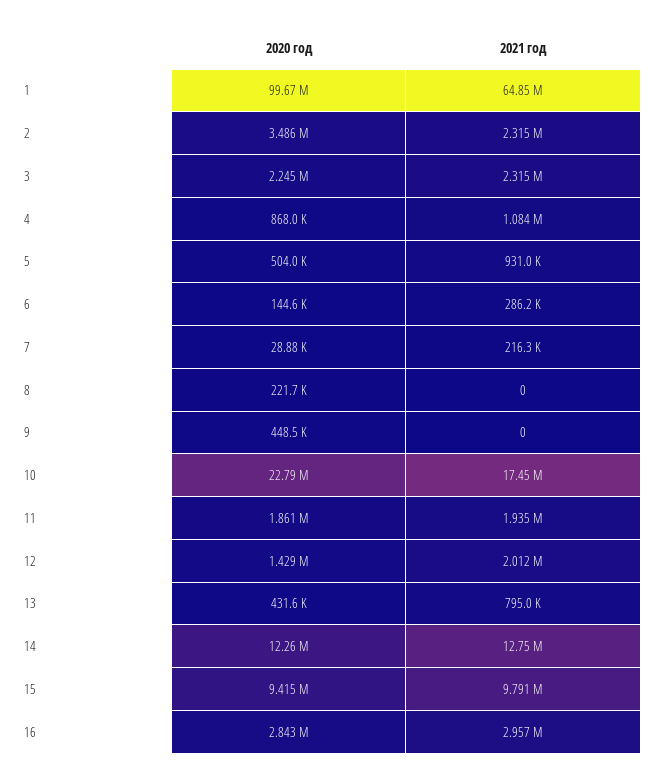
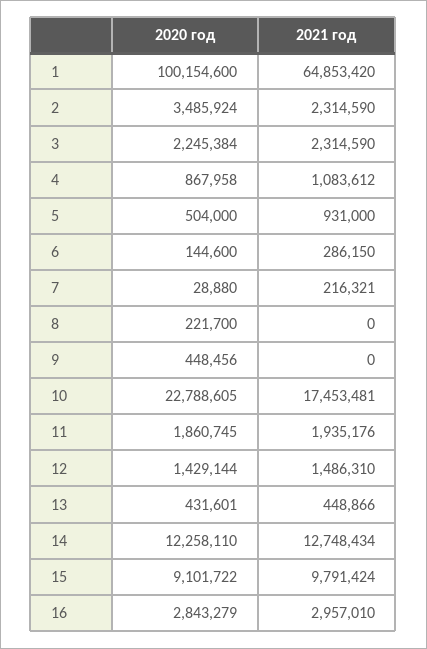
2020 год, 1: 99670000 -> 100154600
2021 год, 12: 2012000 -> 1486310
2021 год, 13: 795000 -> 448866
2020 год, 15: 9415000 -> 9101722

